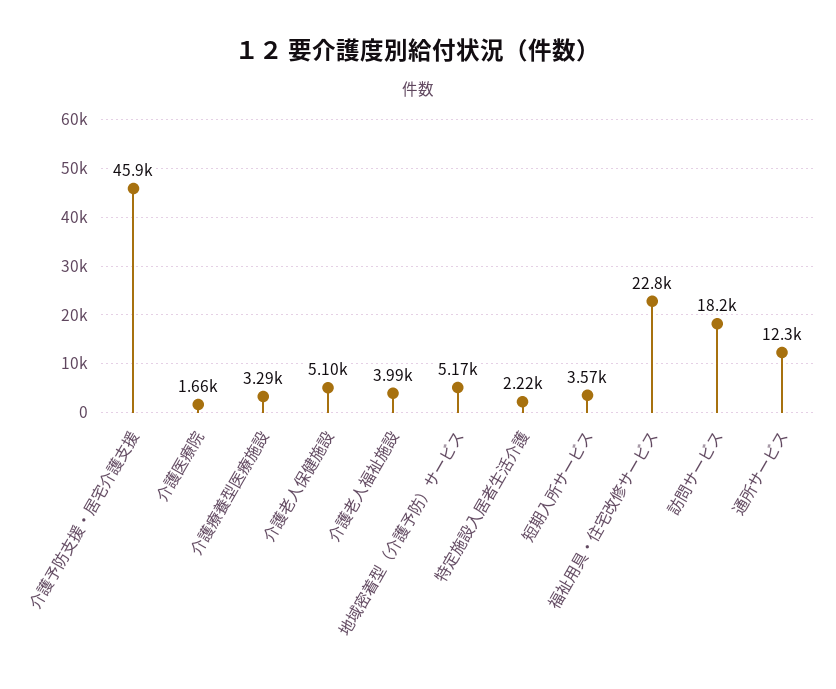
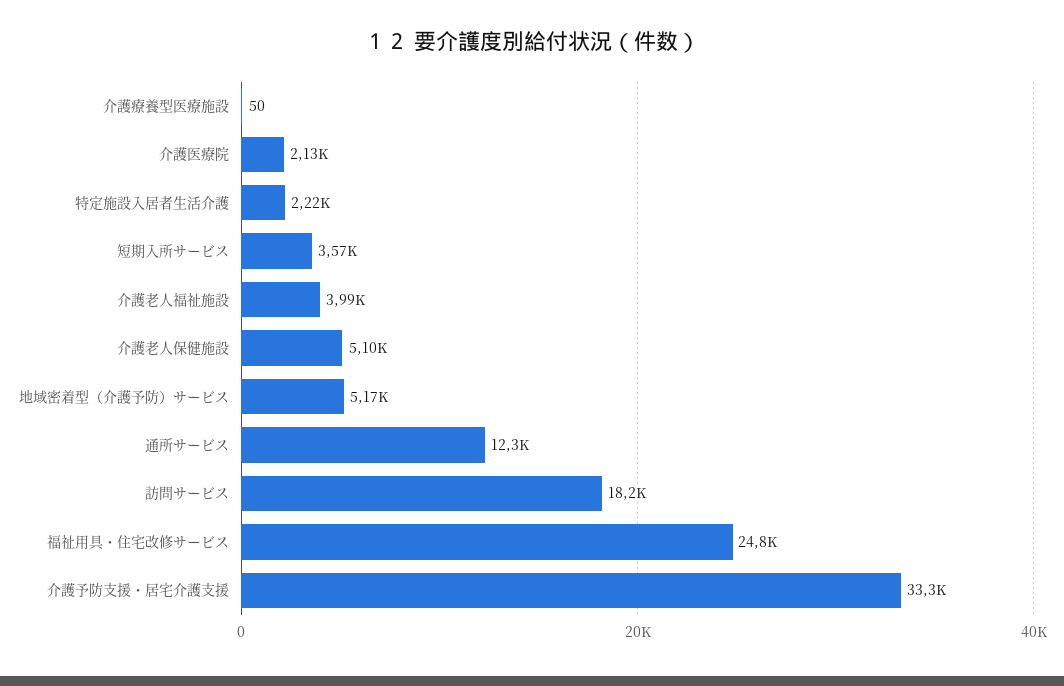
介護予防支援・居宅介護支援: 45900 -> 33300
介護医療院: 1660 -> 2130
介護療養型医療施設: 3290 -> 50
福祉用具・住宅改修サービス: 22800 -> 24800

